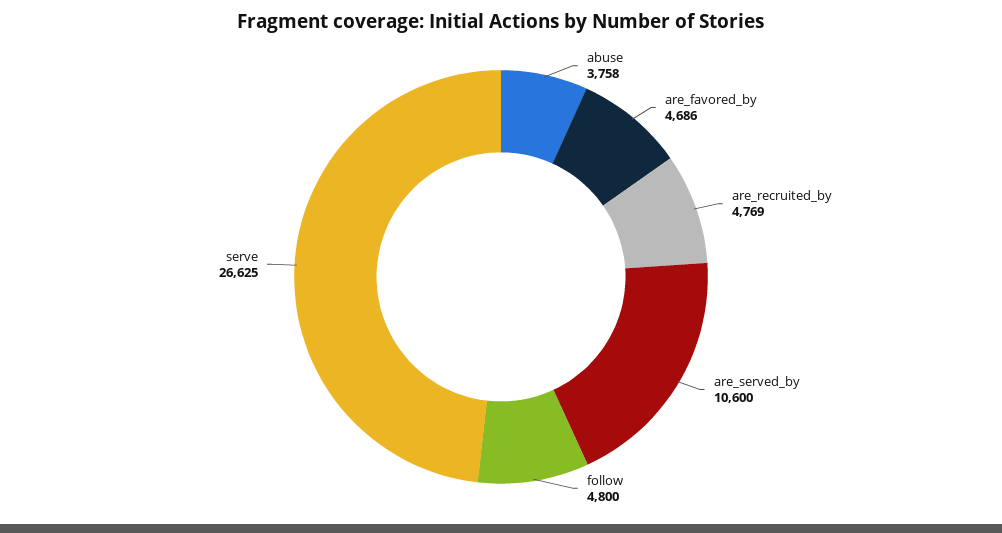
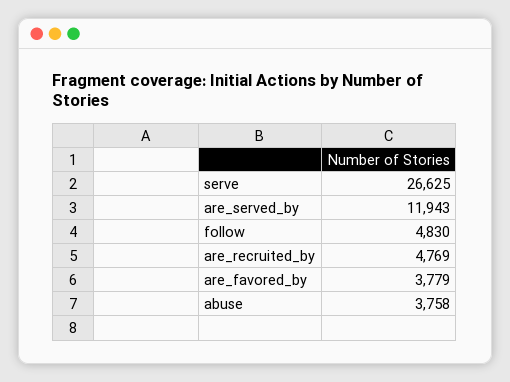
are_favored_by: 4686 -> 3779
are_served_by: 10600 -> 11943
follow: 4800 -> 4830

